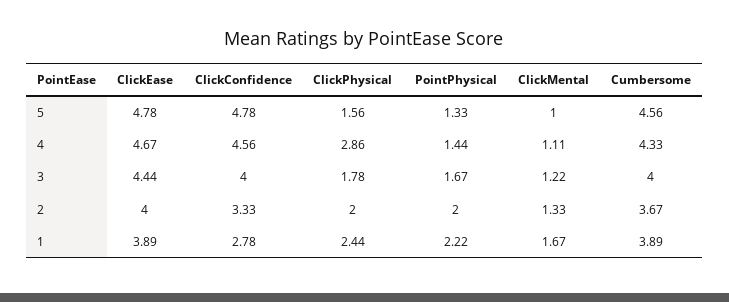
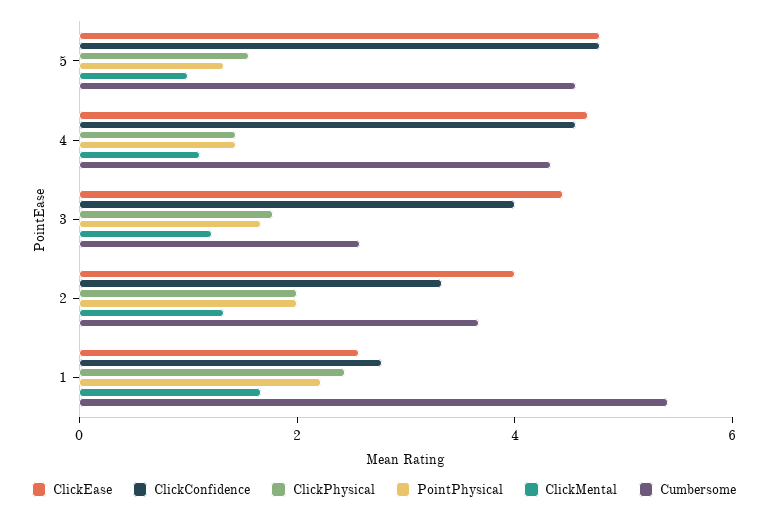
ClickPhysical, 4: 2.86 -> 1.5
Cumbersome, 3: 4 -> 2.5
ClickEase, 1: 3.89 -> 2.5
Cumbersome, 1: 3.89 -> 5.5

